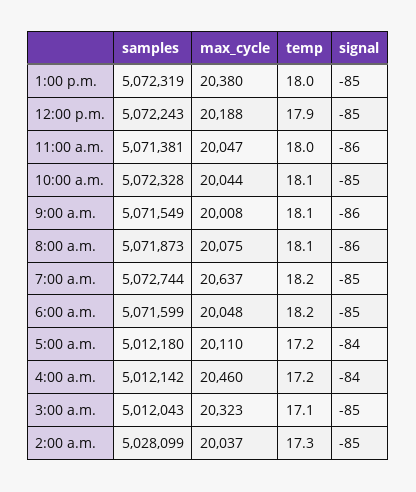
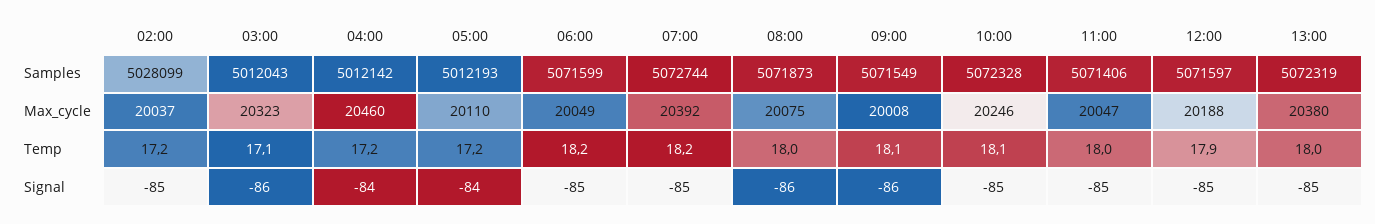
samples, 12:00 p.m.: 5072243 -> 5071597
samples, 11:00 a.m.: 5071381 -> 5071406
signal, 11:00 a.m.: -86 -> -85
max_cycle, 10:00 a.m.: 20044 -> 20246
temp, 8:00 a.m.: 18.1 -> 18
max_cycle, 7:00 a.m.: 20637 -> 20392
max_cycle, 6:00 a.m.: 20048 -> 20049
samples, 5:00 a.m.: 5012180 -> 5012193
signal, 3:00 a.m.: -85 -> -86
temp, 2:00 a.m.: 17.3 -> 17.2

